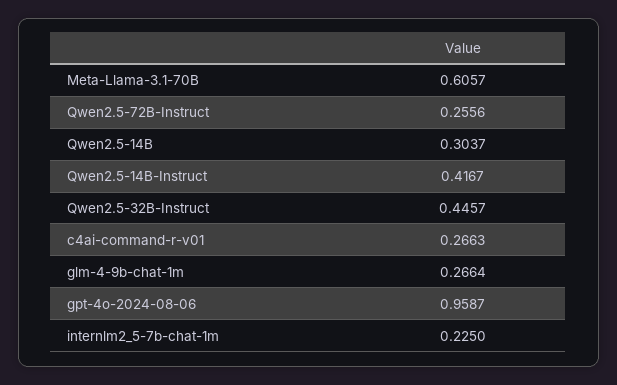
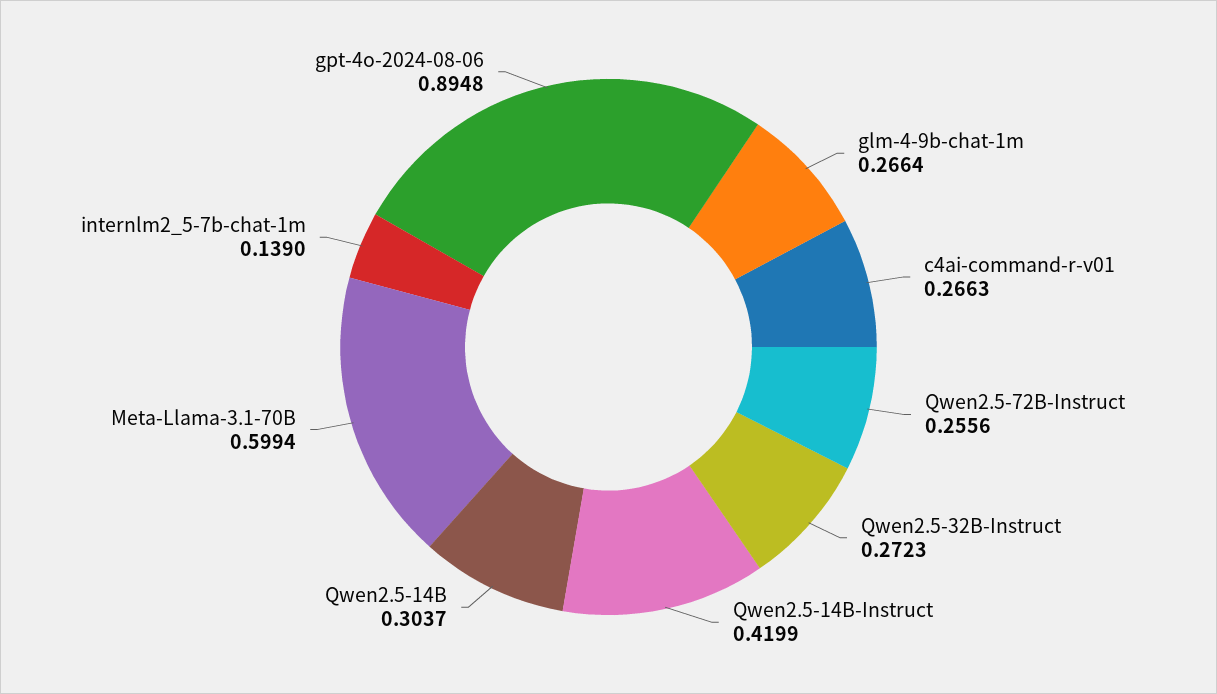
Meta-Llama-3.1-70B: 0.6057 -> 0.5994
Qwen2.5-14B-Instruct: 0.4167 -> 0.4199
Qwen2.5-32B-Instruct: 0.4457 -> 0.2723
gpt-4o-2024-08-06: 0.9587 -> 0.8948
internlm2_5-7b-chat-1m: 0.225 -> 0.139

